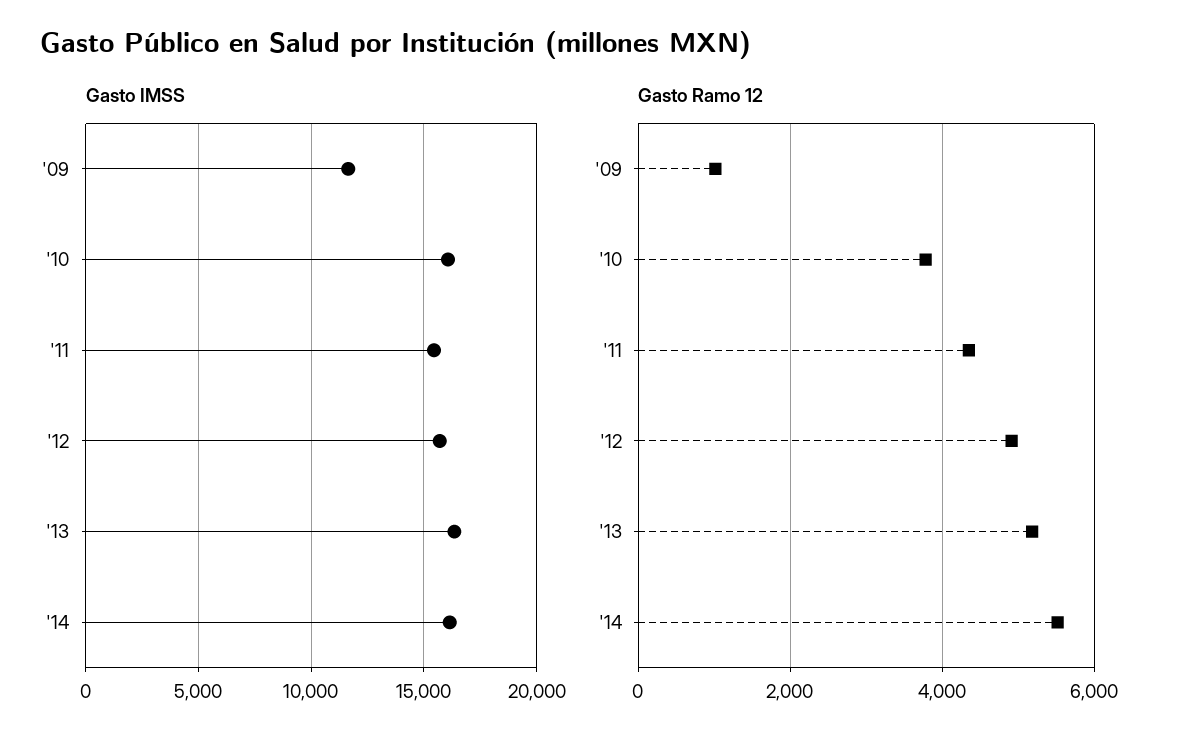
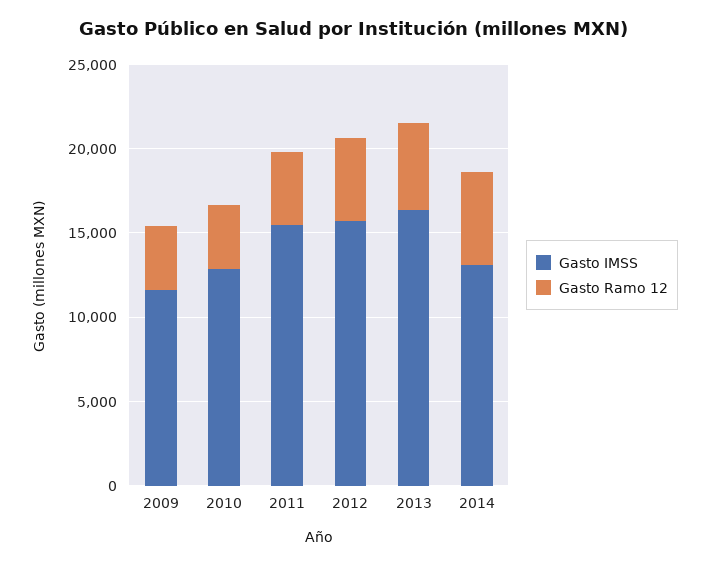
Gasto IMSS, '10: 16000 -> 13000
Gasto IMSS, '14: 16000 -> 13000
Gasto Ramo 12, '09: 1000 -> 4000

